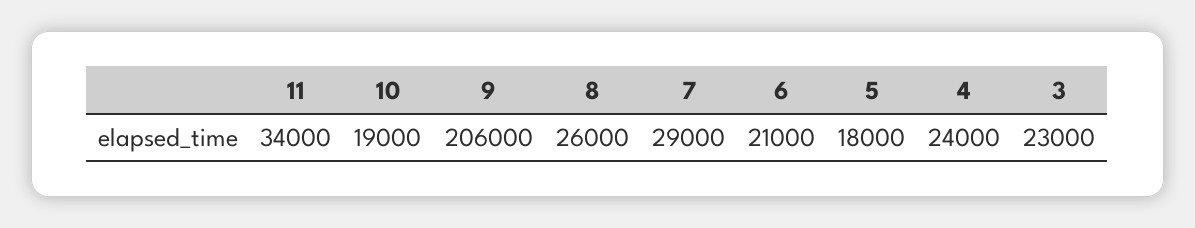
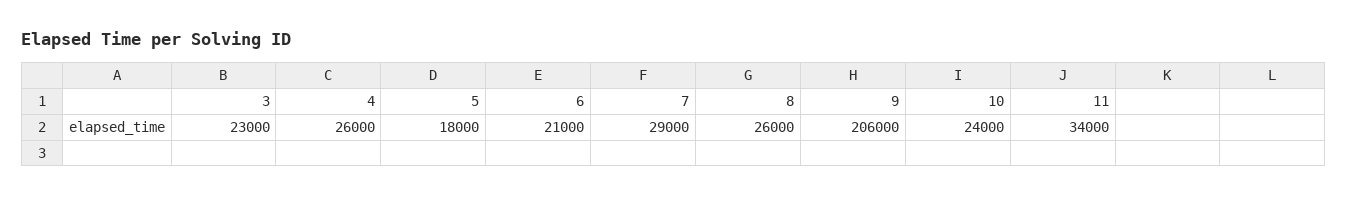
10: 19000 -> 24000
4: 24000 -> 26000

